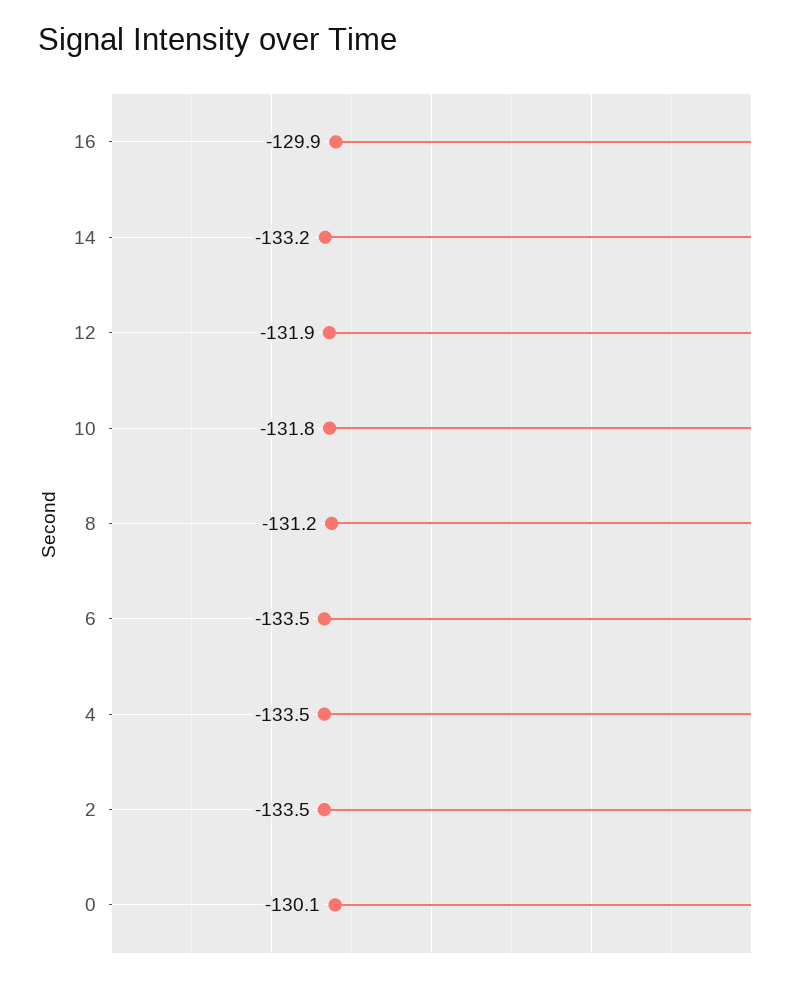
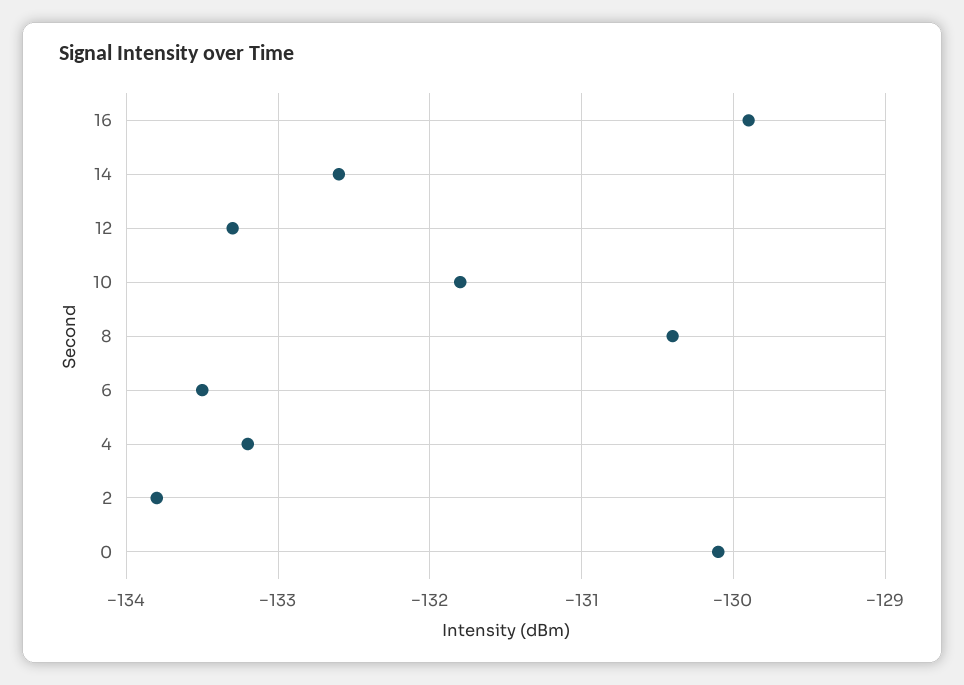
14: -133.2 -> -132.6
12: -131.9 -> -133.3
8: -131.2 -> -130.4
4: -133.5 -> -133.2
2: -133.5 -> -133.8

